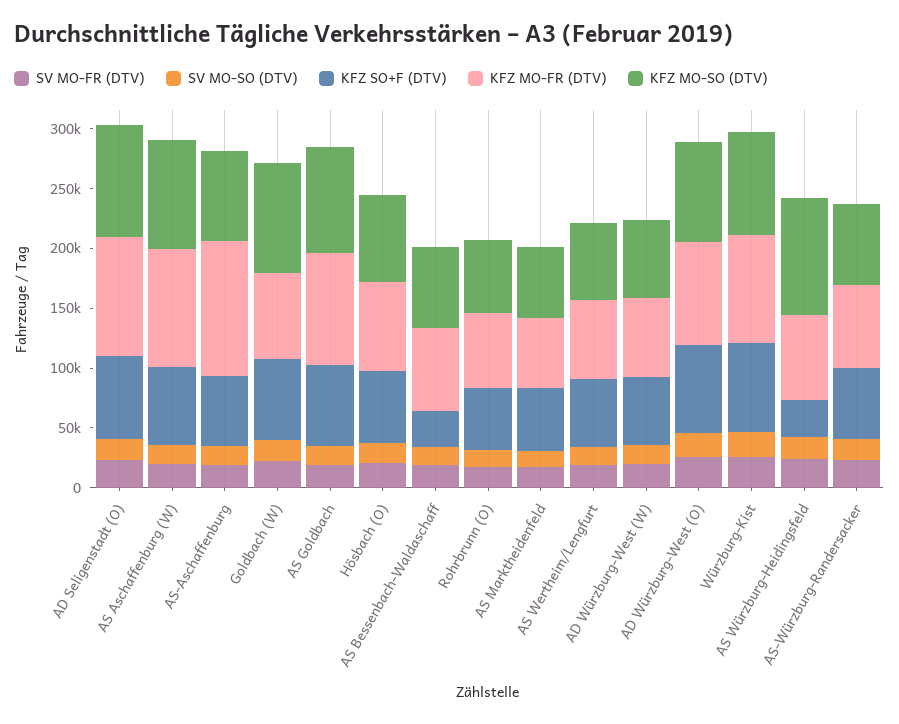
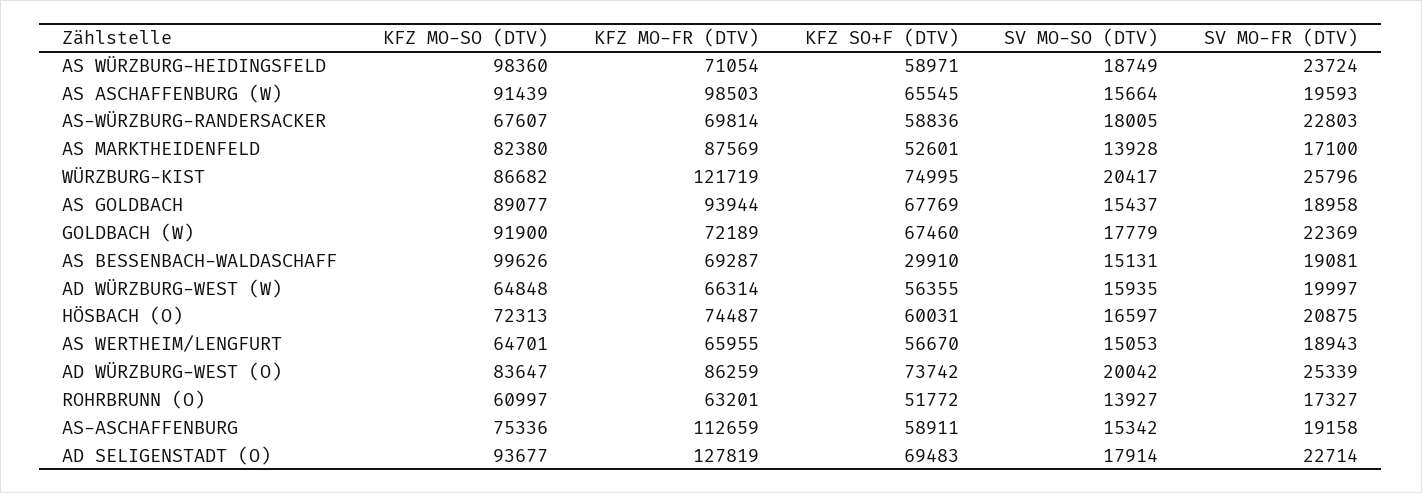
KFZ MO-FR (DTV), AD Seligenstadt (O): 100000 -> 127819
KFZ MO-SO (DTV), AS Bessenbach-Waldaschaff: 70000 -> 99626
KFZ MO-FR (DTV), AS Marktheidenfeld: 60000 -> 87569
KFZ MO-SO (DTV), AS Marktheidenfeld: 60000 -> 82380
KFZ MO-FR (DTV), Würzburg-Kist: 90000 -> 121719
KFZ SO+F (DTV), AS Würzburg-Heidingsfeld: 30000 -> 58971

